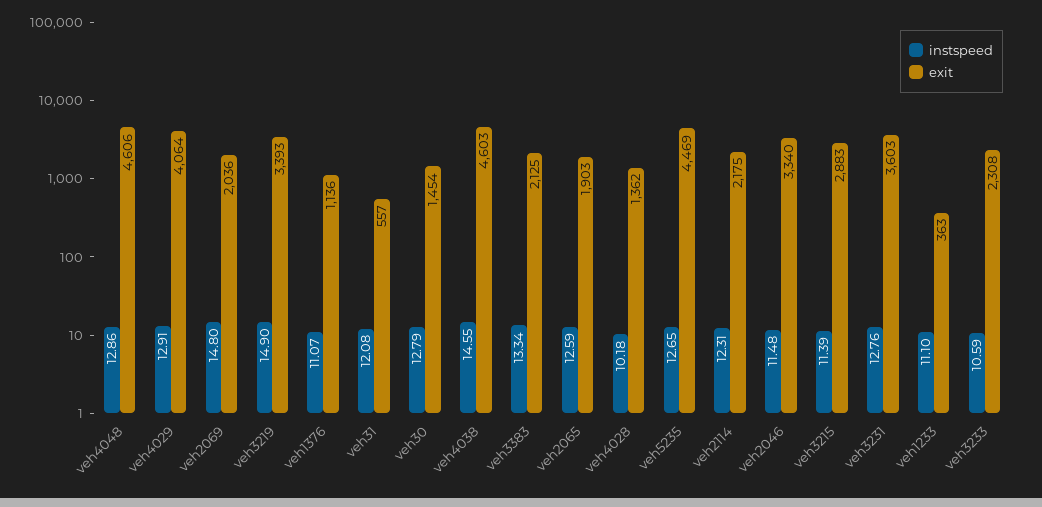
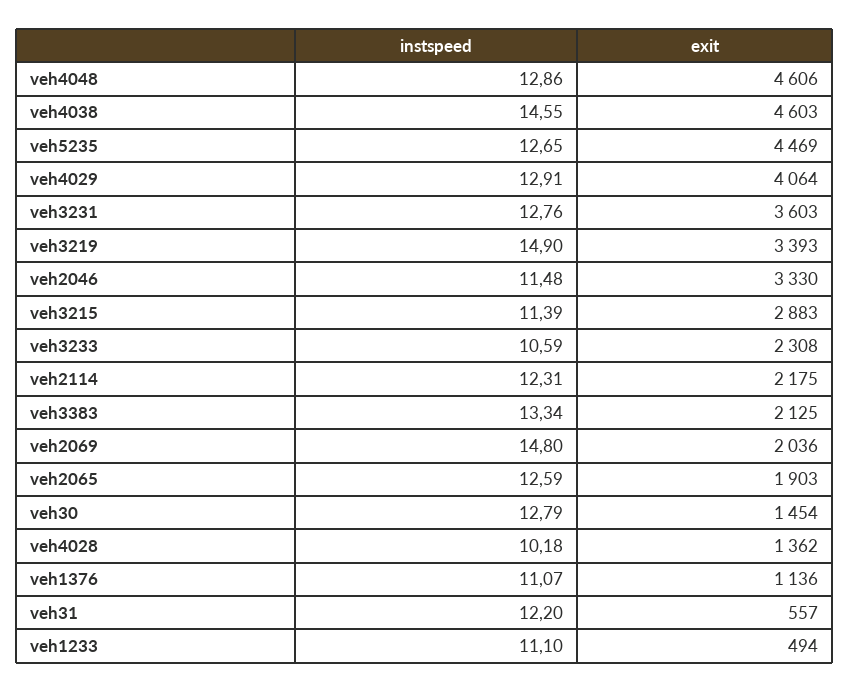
instspeed, veh31: 12.08 -> 12.2
exit, veh2046: 3340 -> 3330
exit, veh1233: 363 -> 494

